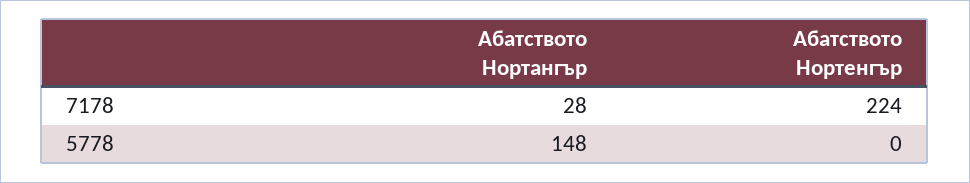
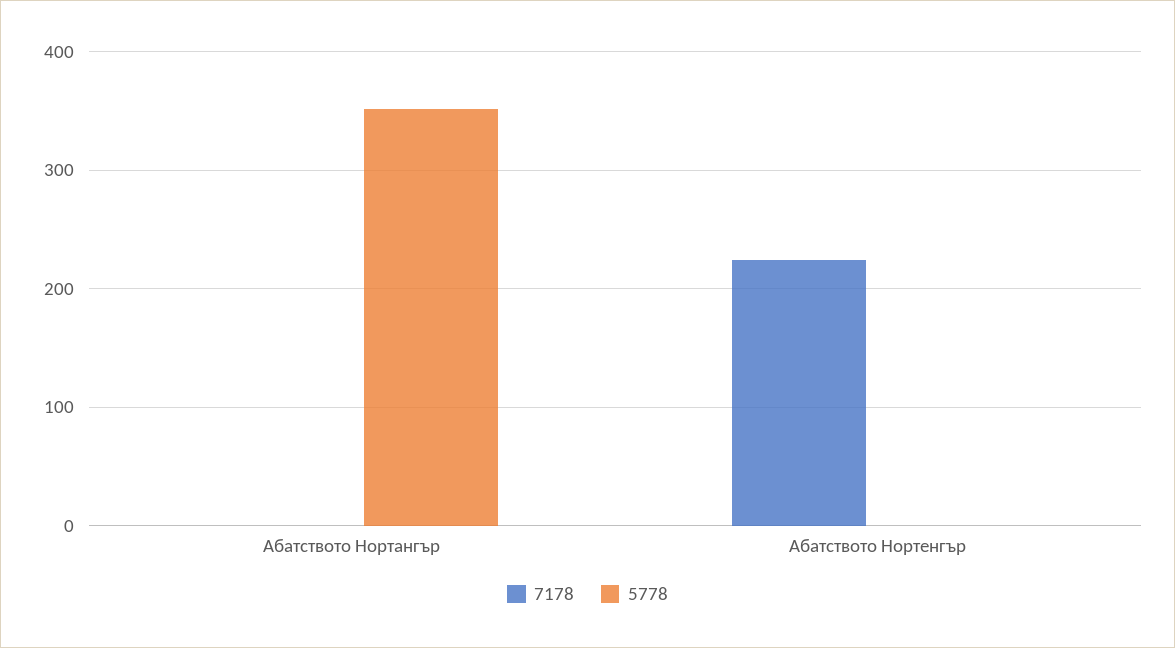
7178, Абатството Нортангър: 28 -> 0
5778, Абатството Нортангър: 148 -> 350

